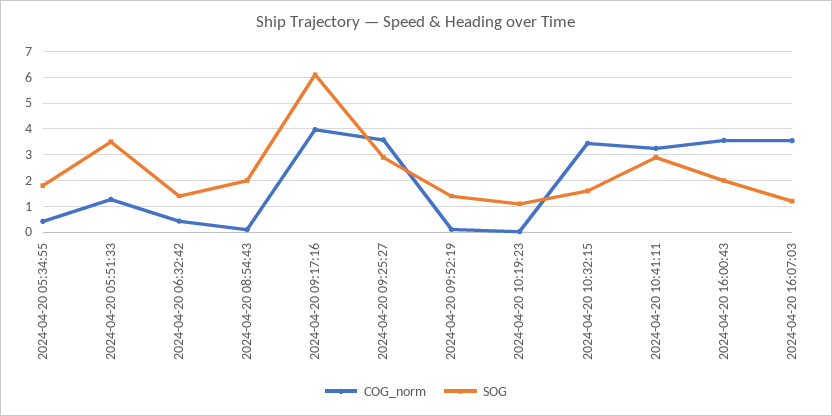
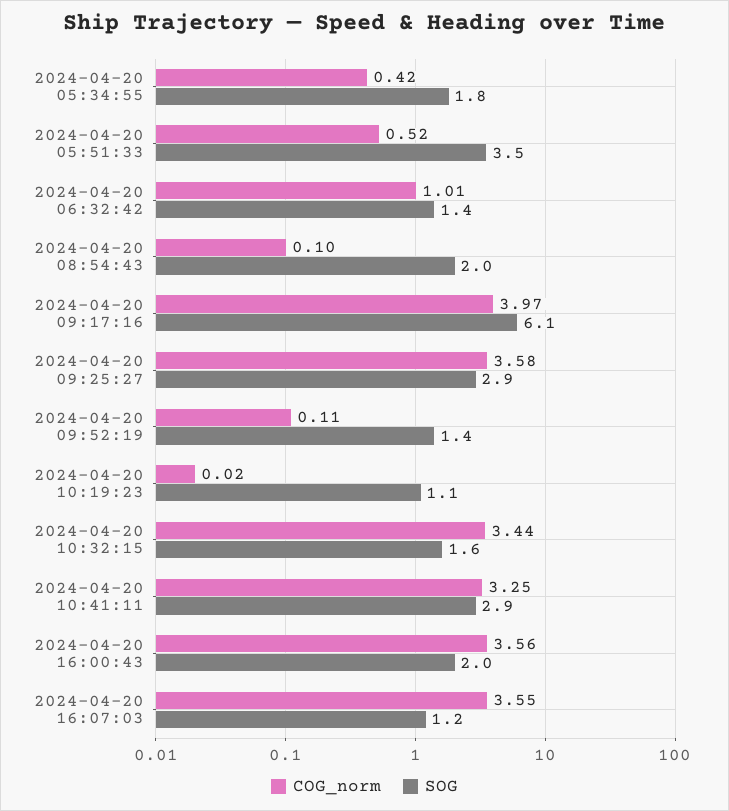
COG_norm, 2024-04-20 05:51:33: 1.25 -> 0.52
COG_norm, 2024-04-20 06:32:42: 0.5 -> 1.01

